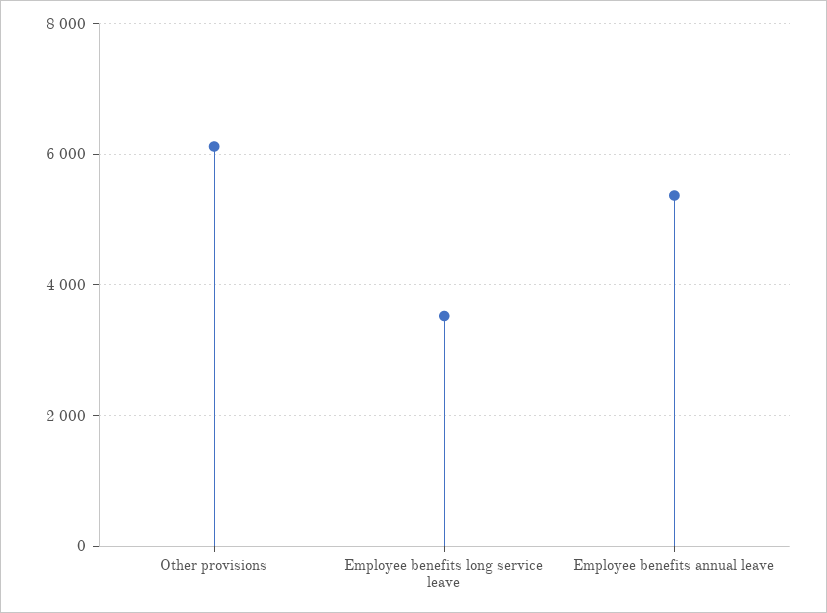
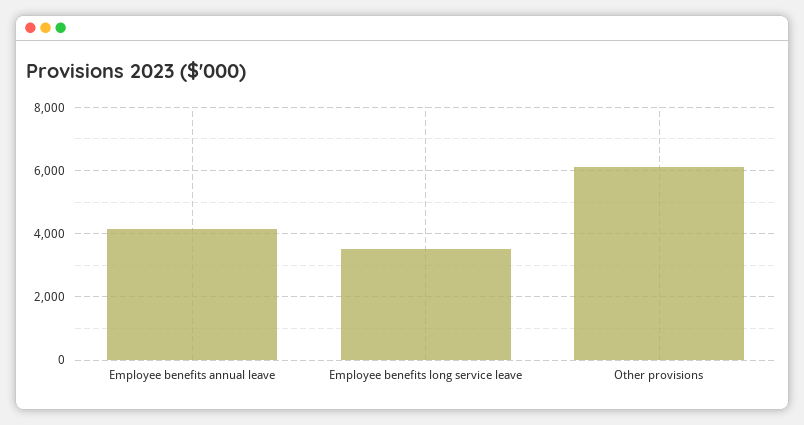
Employee benefits annual leave: 5400 -> 4200

